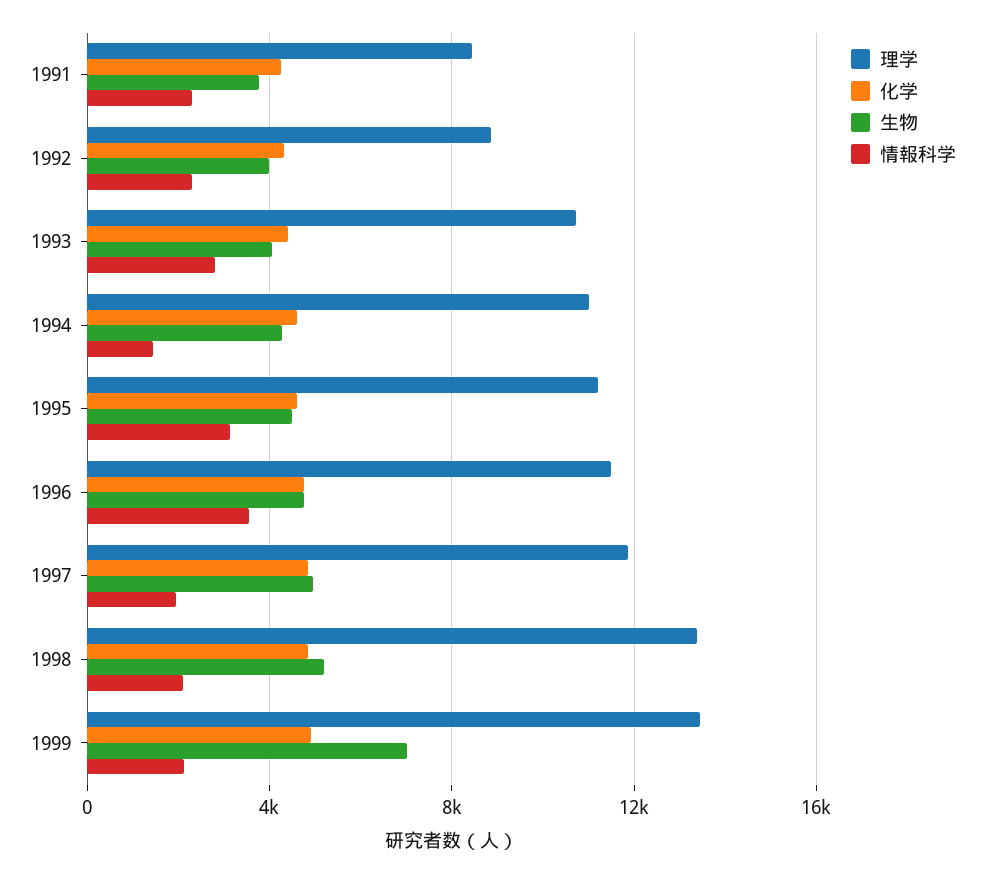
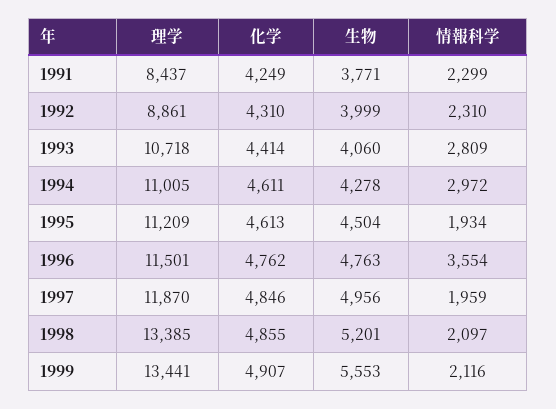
情報科学, 1994: 1500 -> 2972
情報科学, 1995: 3000 -> 1934
生物, 1999: 7000 -> 5553

